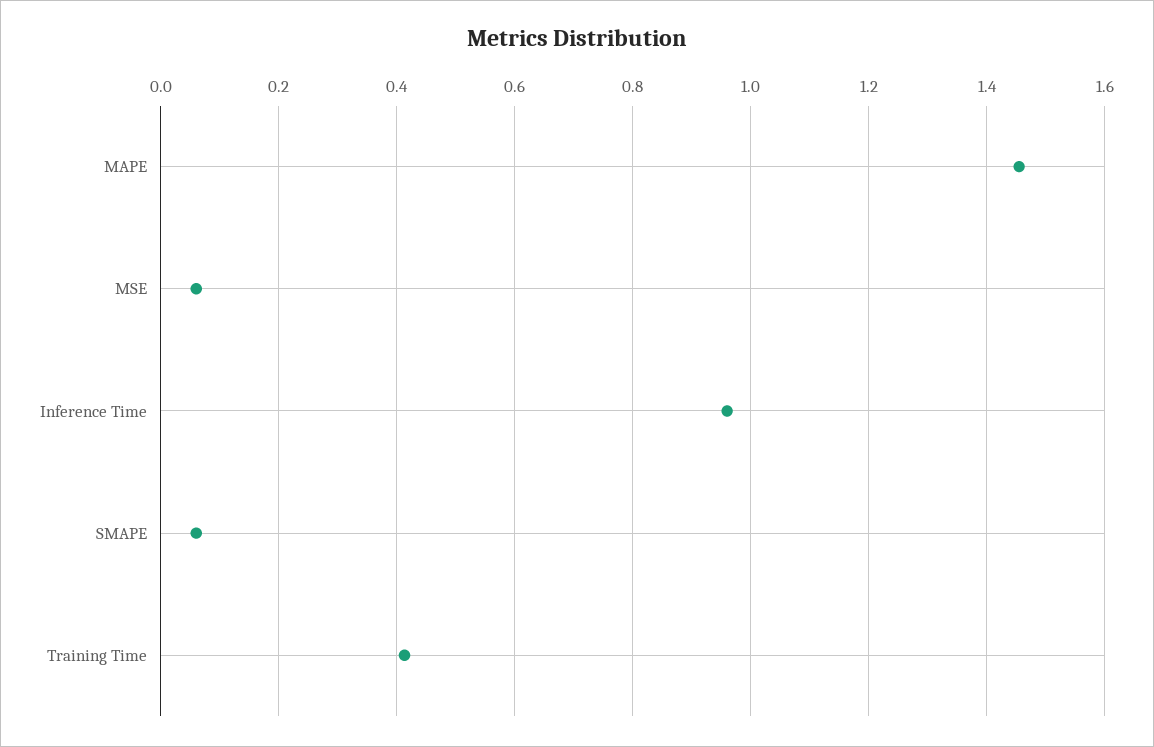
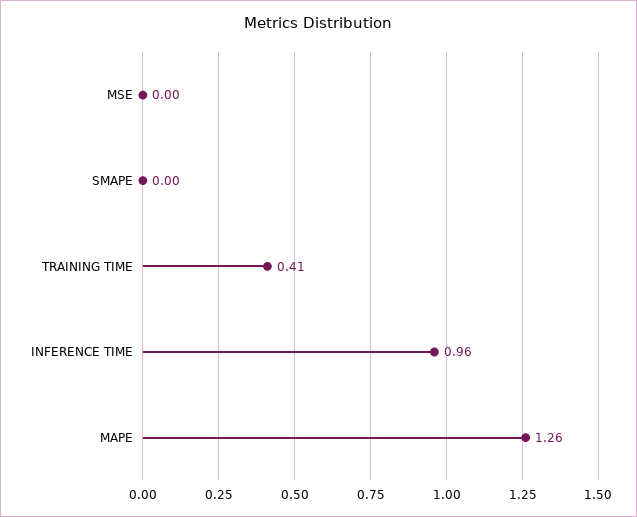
MAPE: 1.46 -> 1.26
MSE: 0.06 -> 0
SMAPE: 0.06 -> 0

